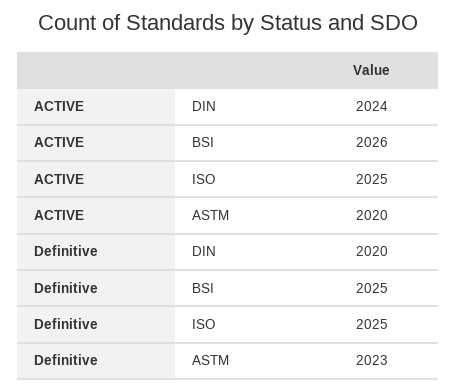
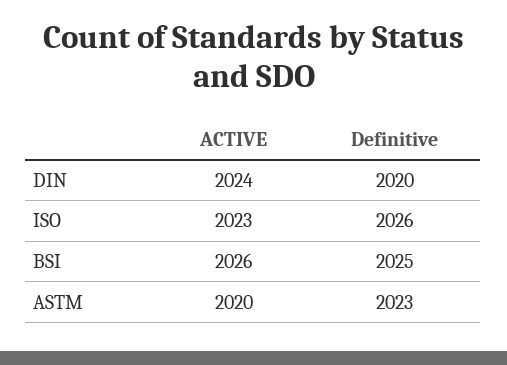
ACTIVE, ISO: 2025 -> 2023
Definitive, ISO: 2025 -> 2026

